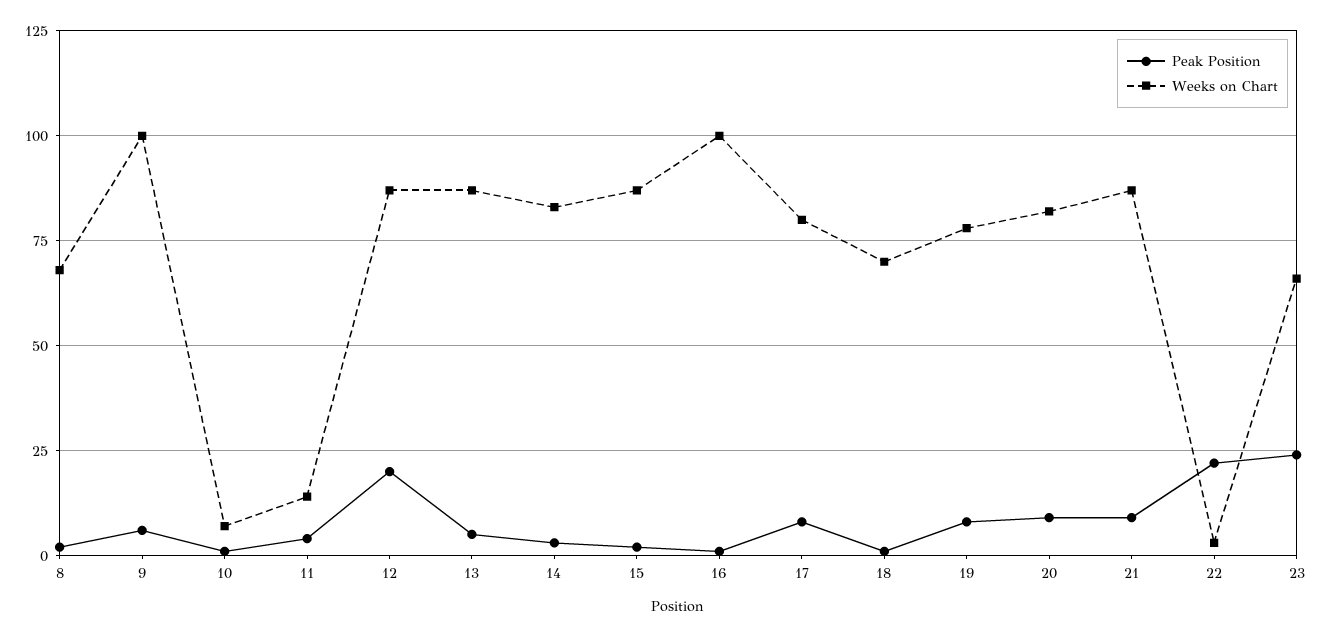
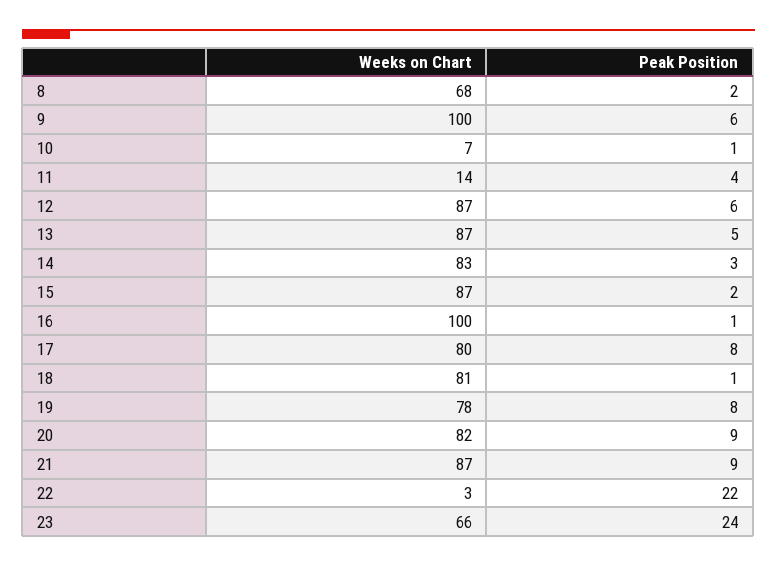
Peak Position, 12: 20 -> 6
Weeks on Chart, 18: 70 -> 81

